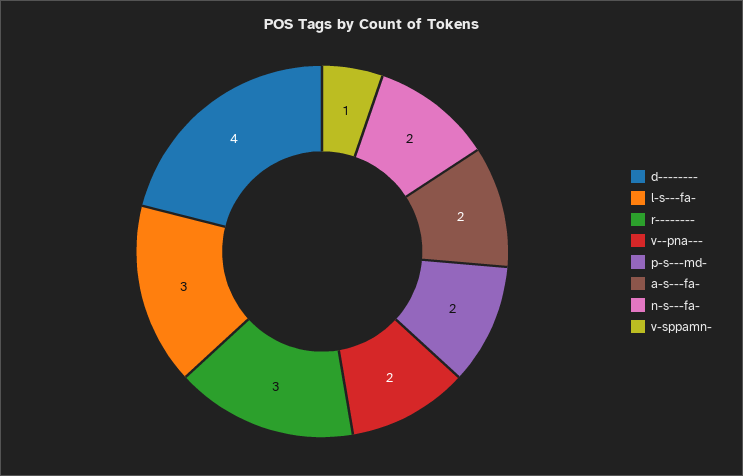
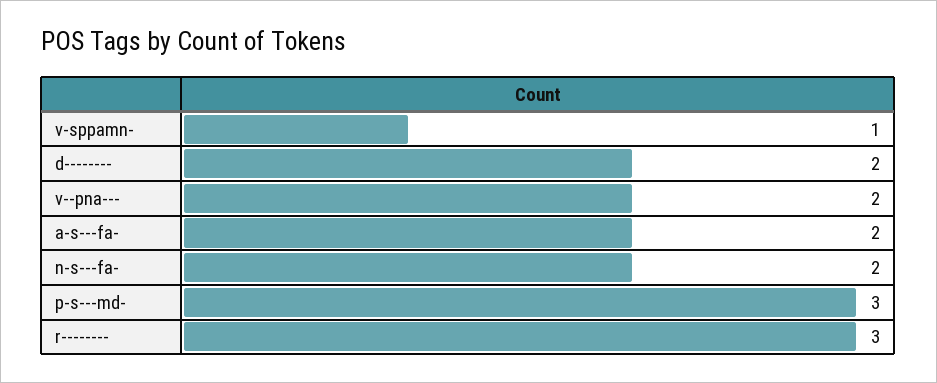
d--------: 4 -> 2
l-s---fa-: 3 -> none
p-s---md-: 2 -> 3

